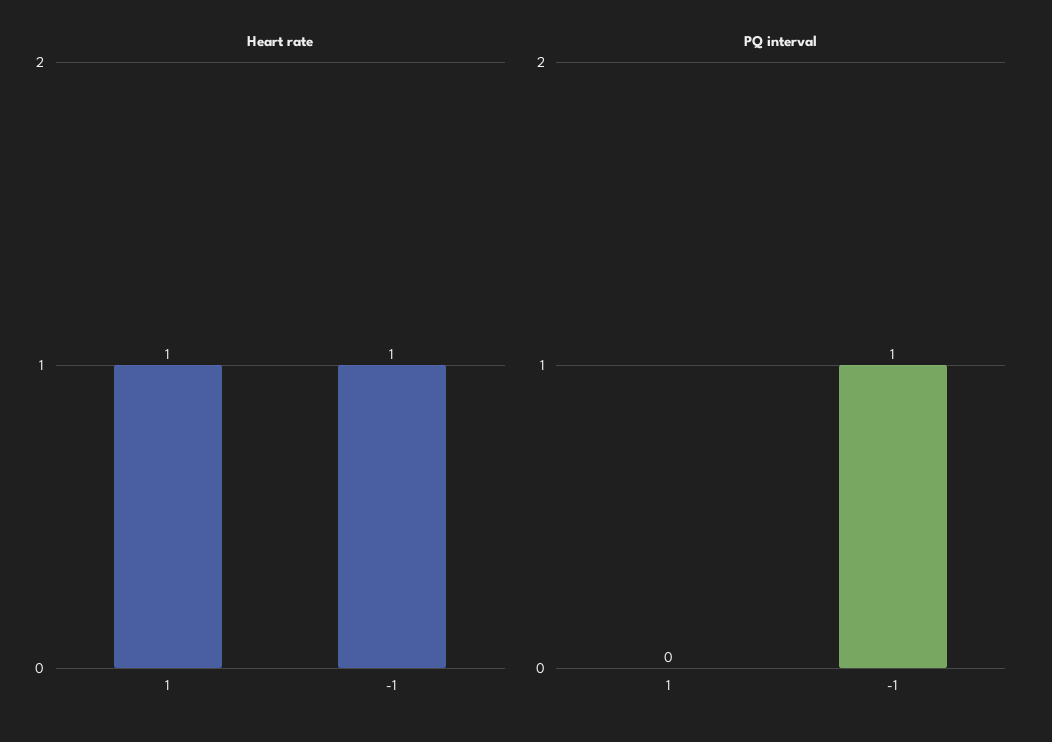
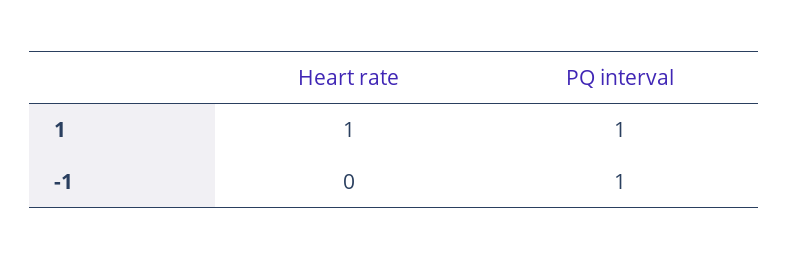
Heart rate, -1: 1 -> 0
PQ interval, 1: 0 -> 1

